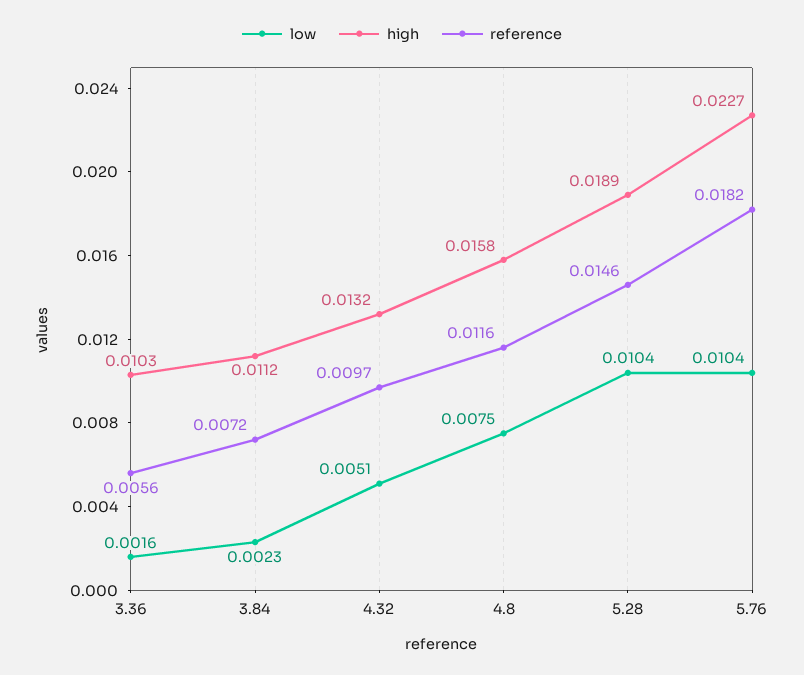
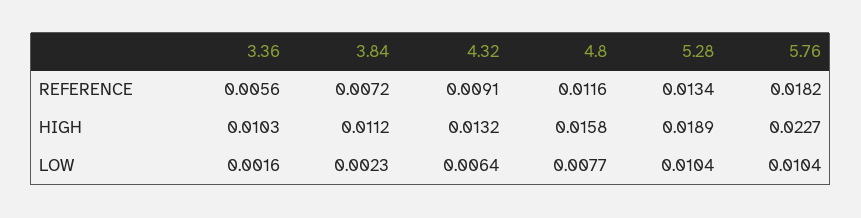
low, 4.32: 0.0051 -> 0.0064
reference, 4.32: 0.0097 -> 0.0091
low, 4.8: 0.0075 -> 0.0077
reference, 5.28: 0.0146 -> 0.0134

